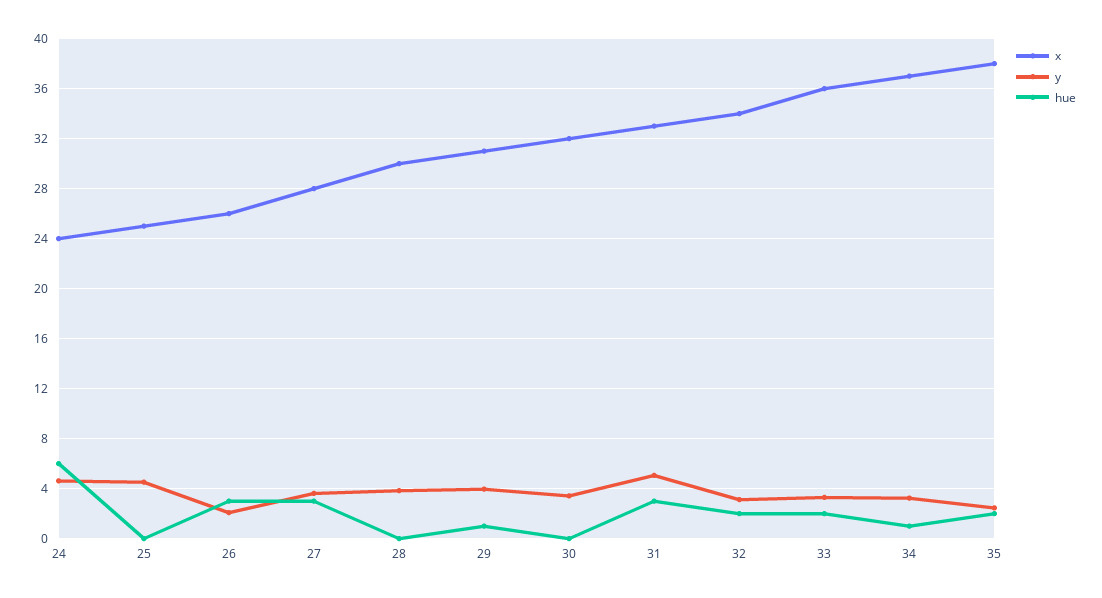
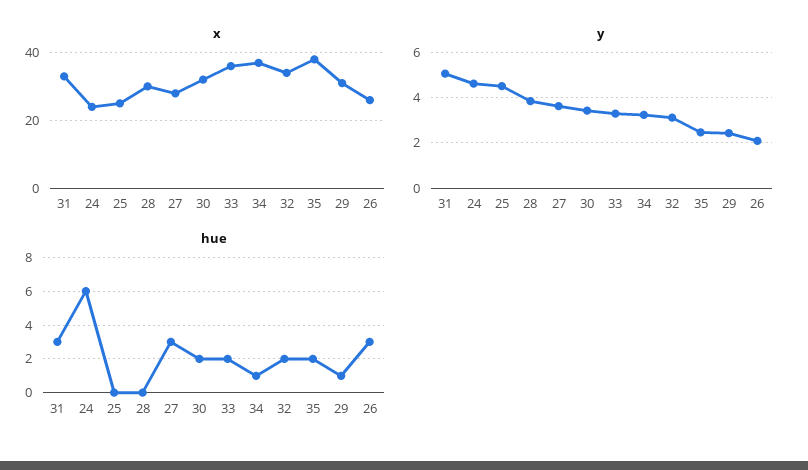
y, 29: 4 -> 2.5
hue, 30: 0 -> 2

